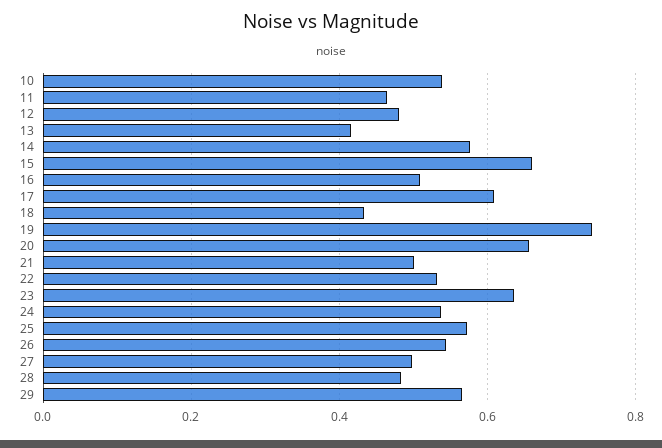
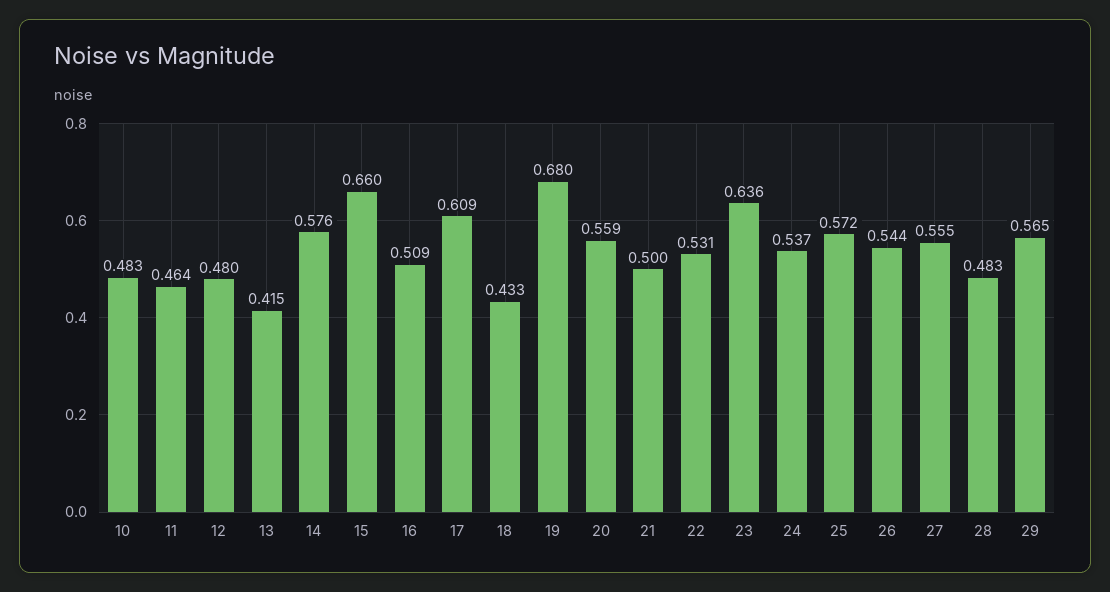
10: 0.54 -> 0.483
19: 0.74 -> 0.68
20: 0.66 -> 0.559
27: 0.5 -> 0.555

